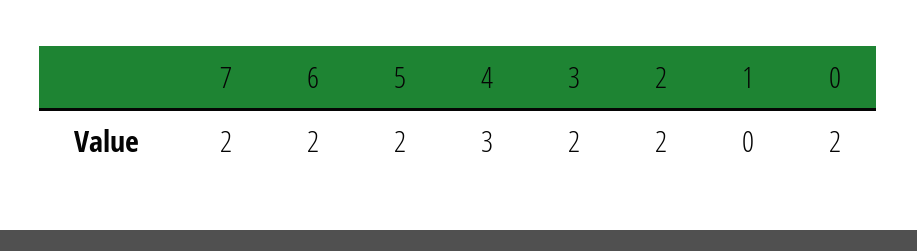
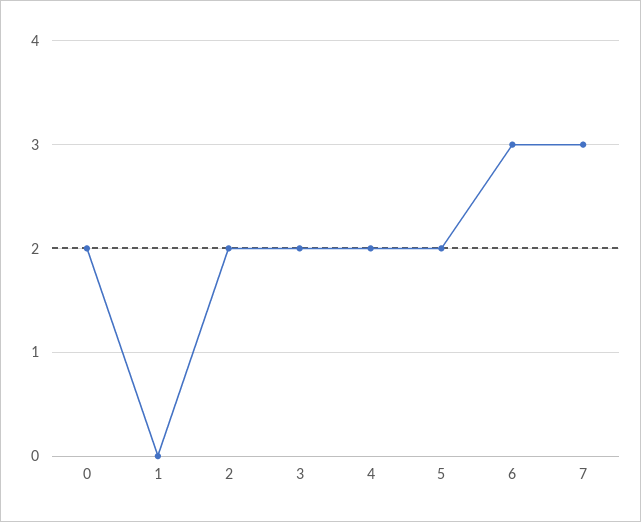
7: 2 -> 3
6: 2 -> 3
4: 3 -> 2

